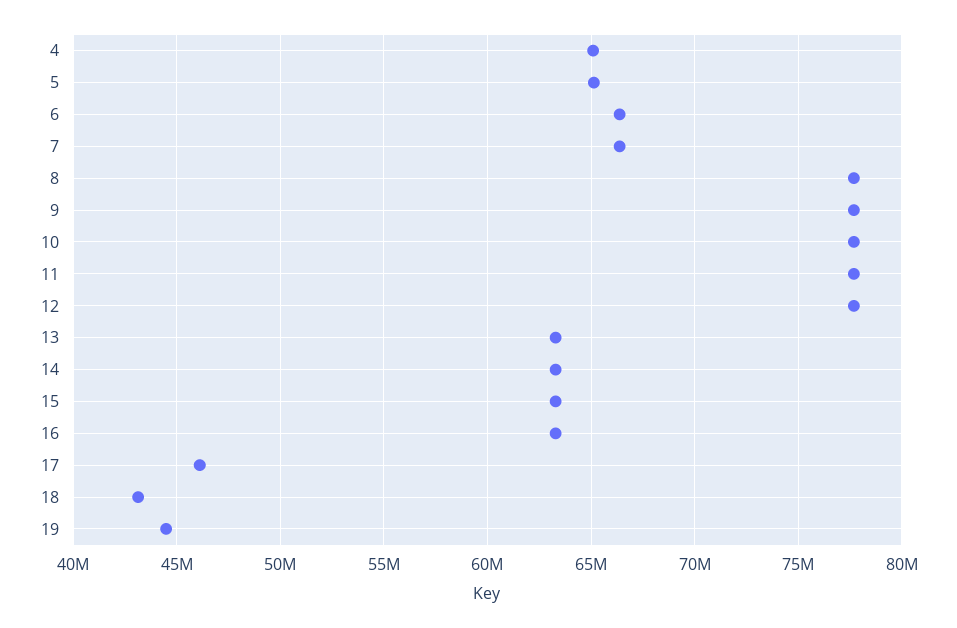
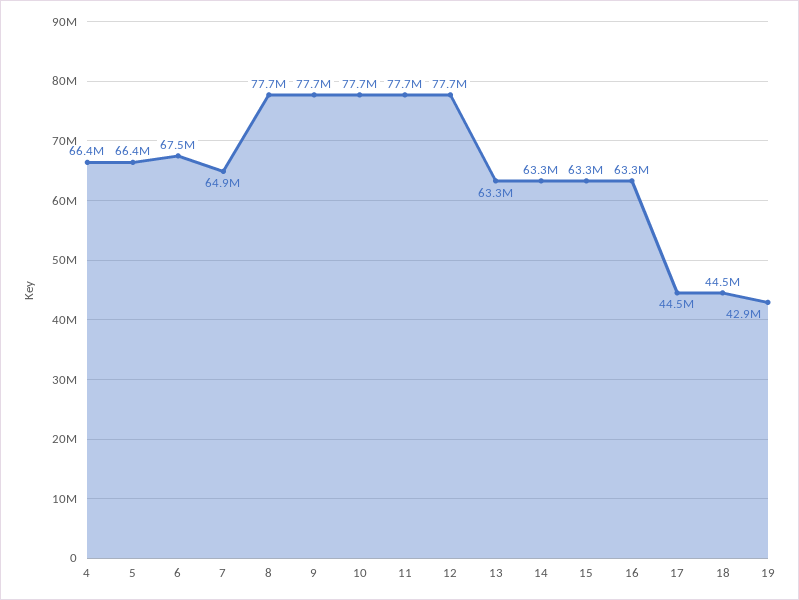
4: 65000000 -> 66400000
5: 65000000 -> 66400000
6: 66500000 -> 67500000
7: 66500000 -> 64900000
17: 46000000 -> 44500000
18: 43000000 -> 44500000
19: 44500000 -> 42900000

